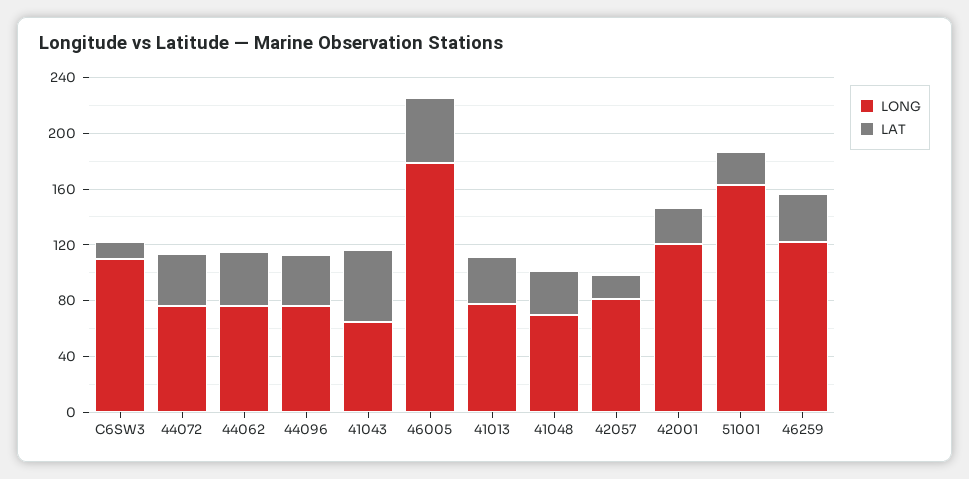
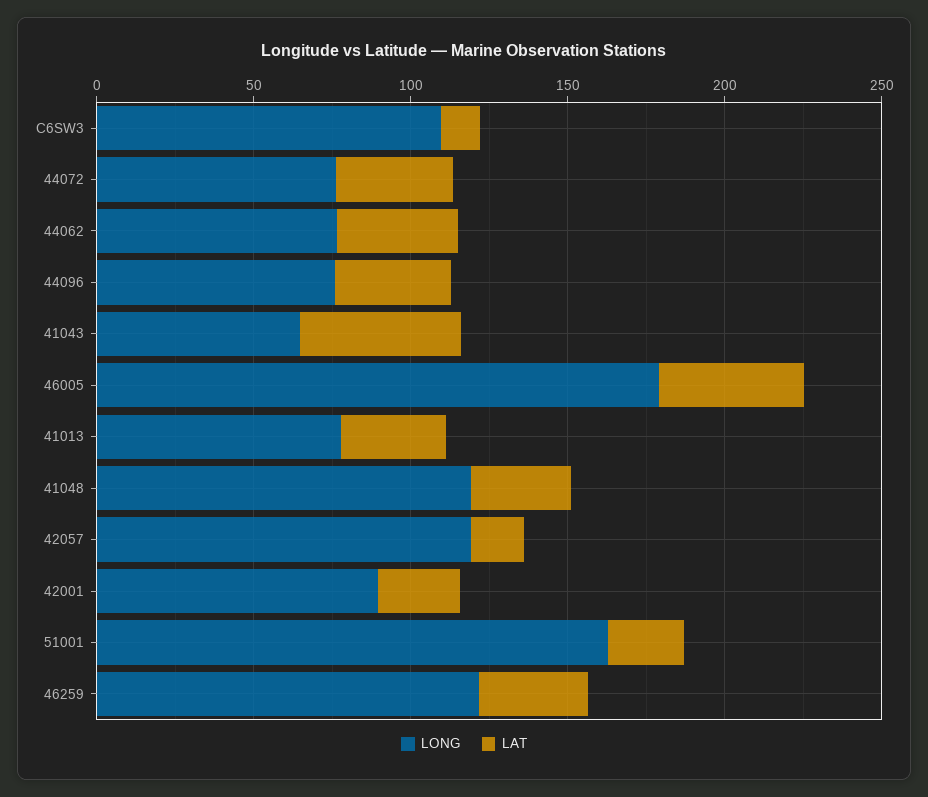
LONG, 41048: 70 -> 120
LONG, 42057: 80 -> 120
LONG, 42001: 120 -> 90

